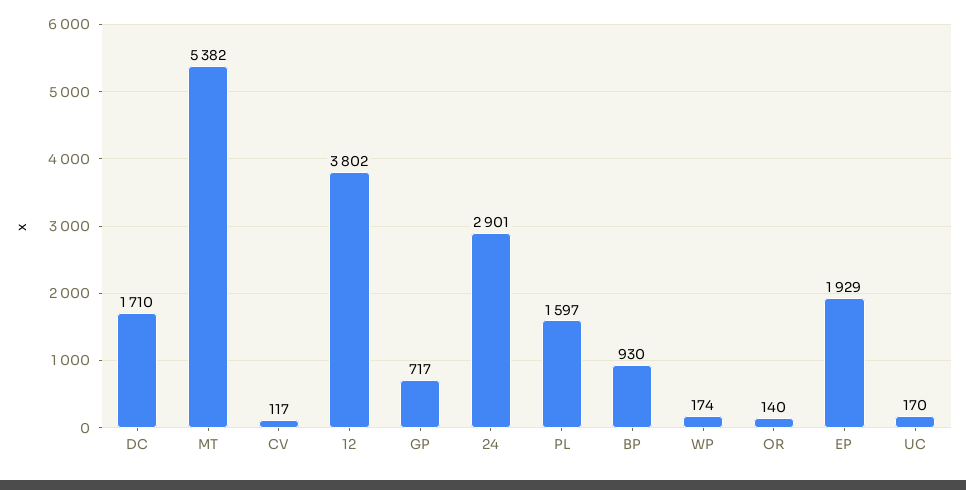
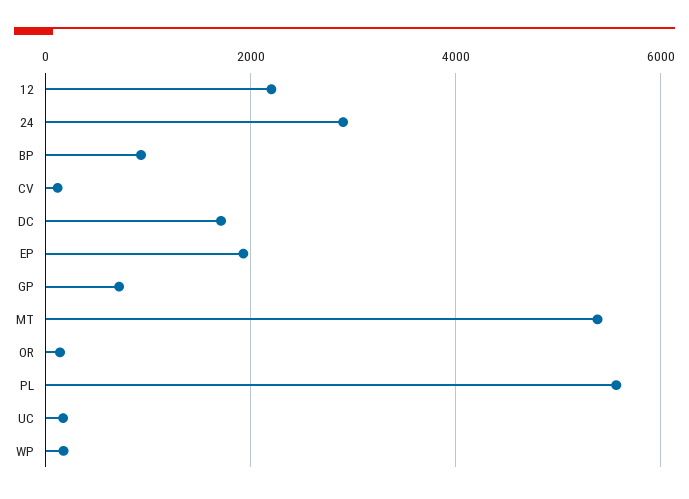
12: 3802 -> 2200
PL: 1597 -> 5600

